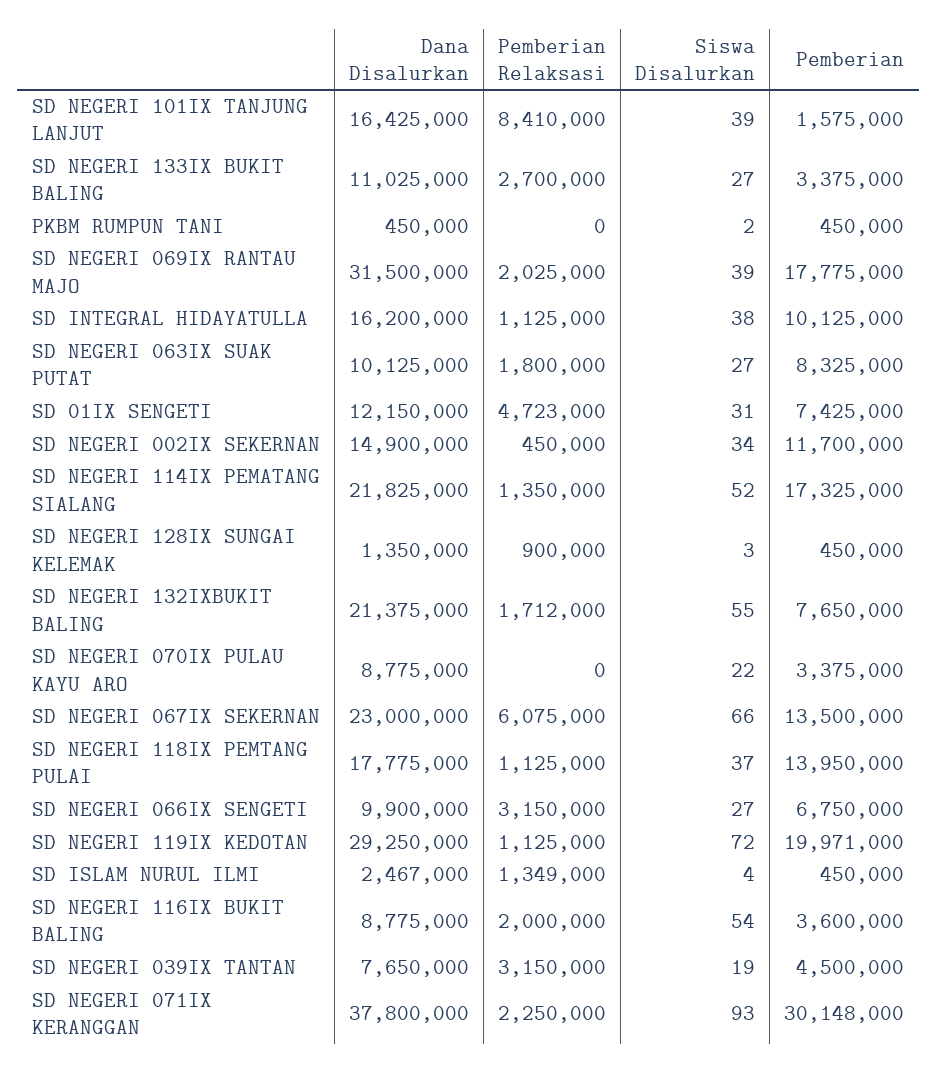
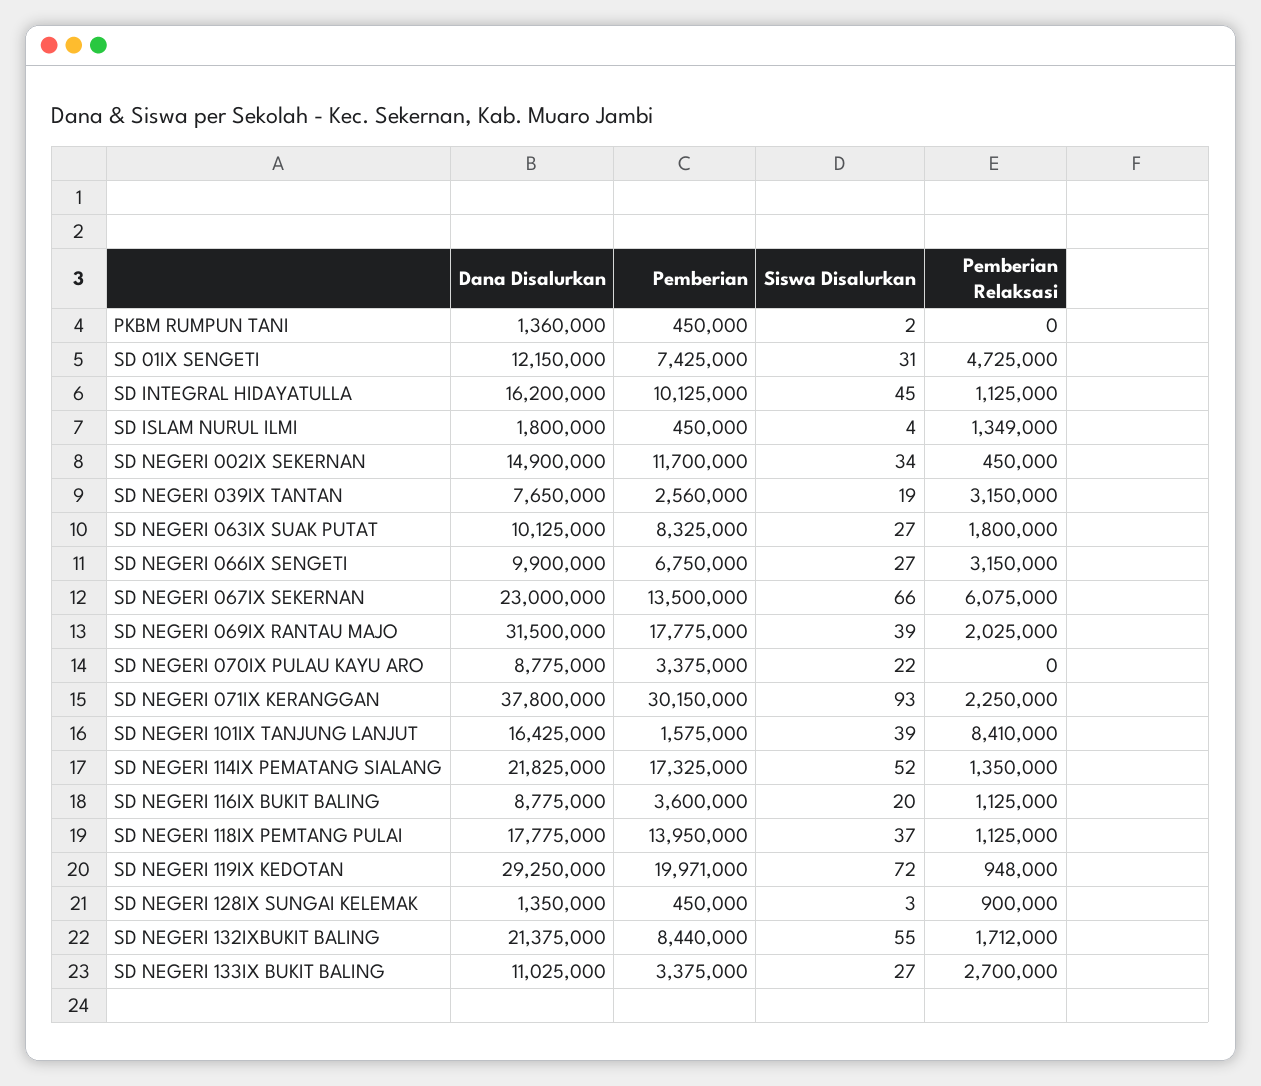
Dana Disalurkan, PKBM RUMPUN TANI: 450000 -> 1360000
Siswa Disalurkan, SD INTEGRAL HIDAYATULLA: 38 -> 45
Pemberian Relaksasi, SD 01IX SENGETI: 4723000 -> 4725000
Pemberian, SD NEGERI 132IXBUKIT BALING: 7650000 -> 8440000
Pemberian Relaksasi, SD NEGERI 119IX KEDOTAN: 1125000 -> 948000
Dana Disalurkan, SD ISLAM NURUL ILMI: 2467000 -> 1800000
Pemberian Relaksasi, SD NEGERI 116IX BUKIT BALING: 2000000 -> 1125000
Siswa Disalurkan, SD NEGERI 116IX BUKIT BALING: 54 -> 20
Pemberian, SD NEGERI 039IX TANTAN: 4500000 -> 2560000
Pemberian, SD NEGERI 071IX KERANGGAN: 30148000 -> 30150000

